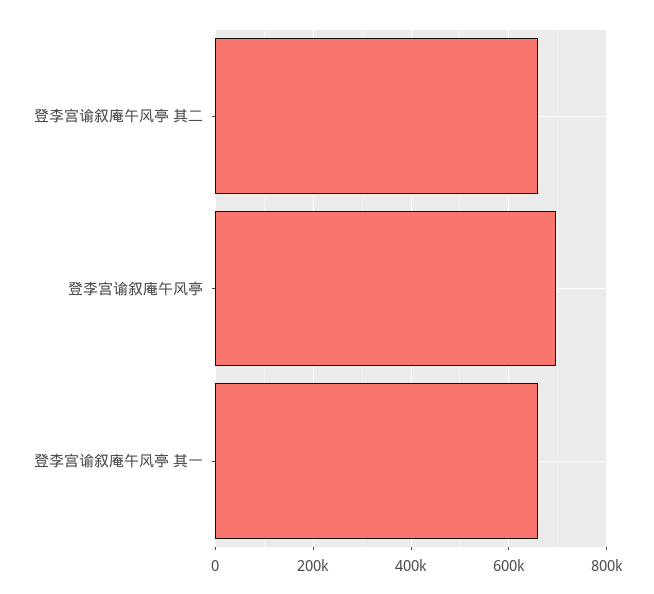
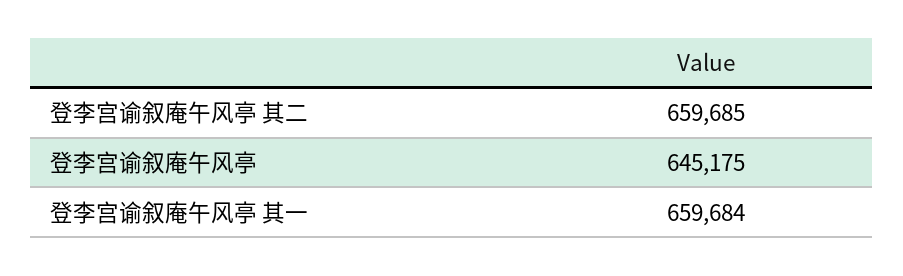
登李宫谕叙庵午风亭: 700000 -> 645175

